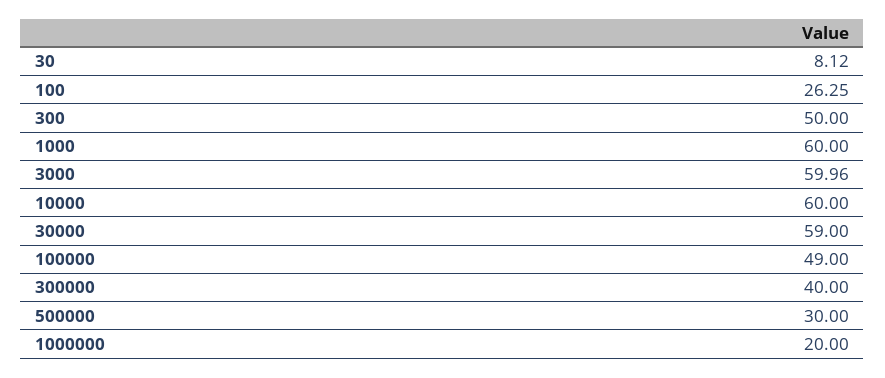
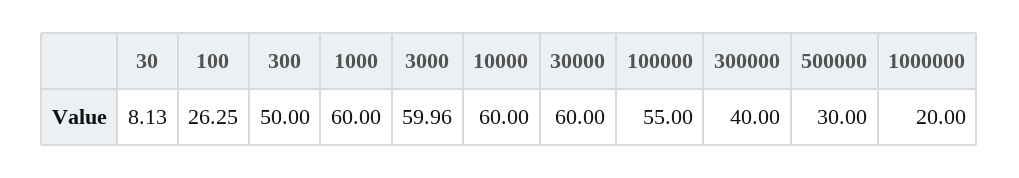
30: 8.12 -> 8.13
30000: 59 -> 60
100000: 49 -> 55

